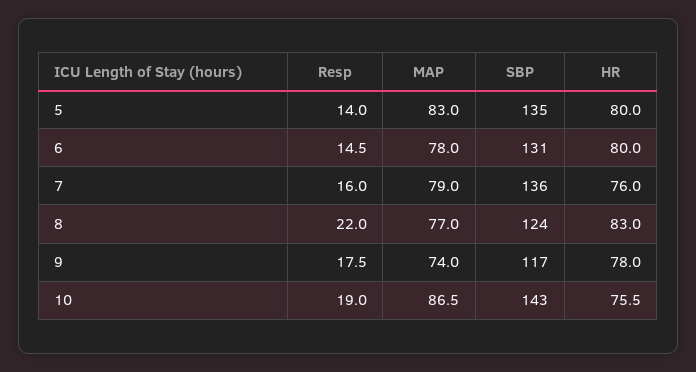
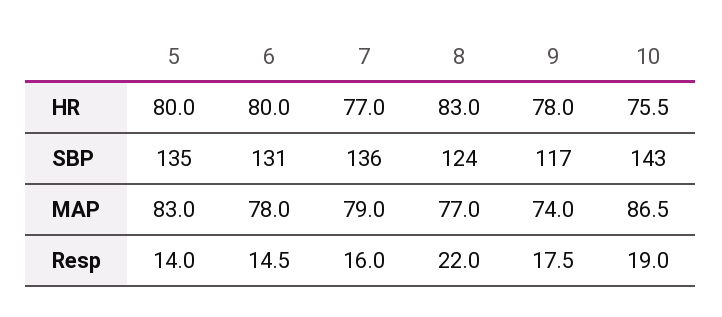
HR, 7: 76 -> 77

